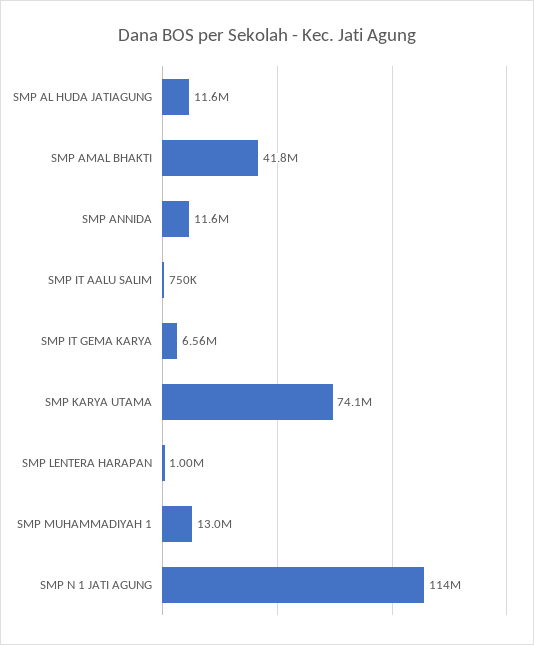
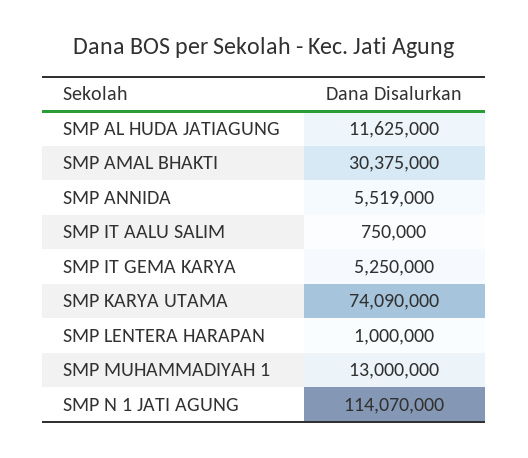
SMP AMAL BHAKTI: 41800000 -> 30375000
SMP ANNIDA: 11600000 -> 5519000
SMP IT GEMA KARYA: 6560000 -> 5250000

